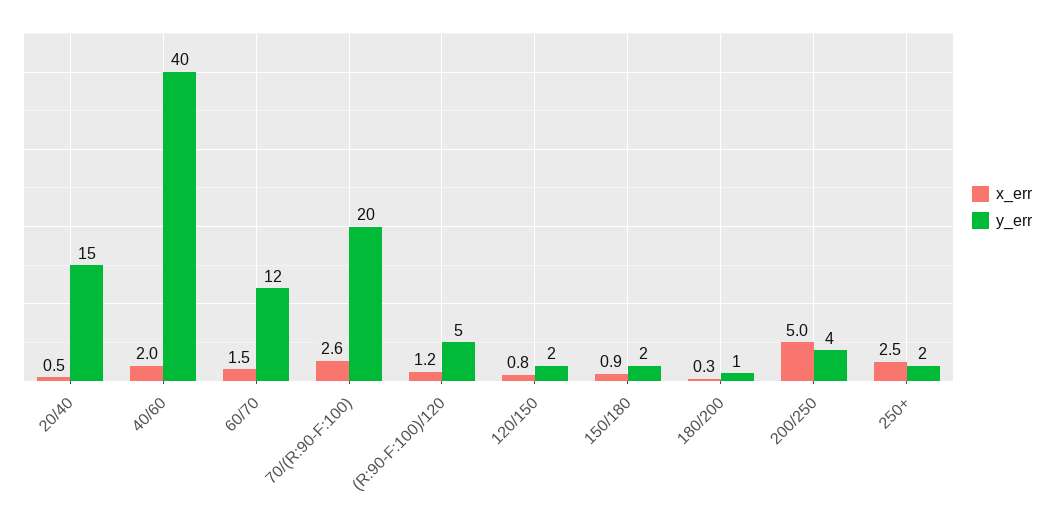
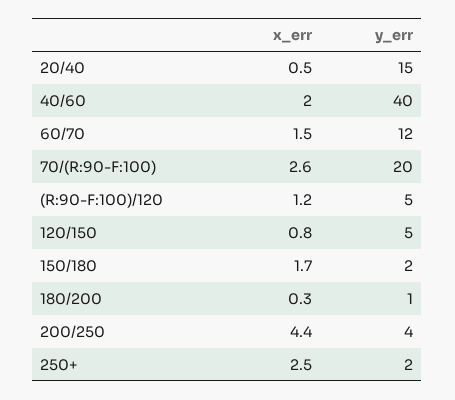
y_err, 120/150: 2 -> 5
x_err, 150/180: 0.9 -> 1.7
x_err, 200/250: 5 -> 4.4

